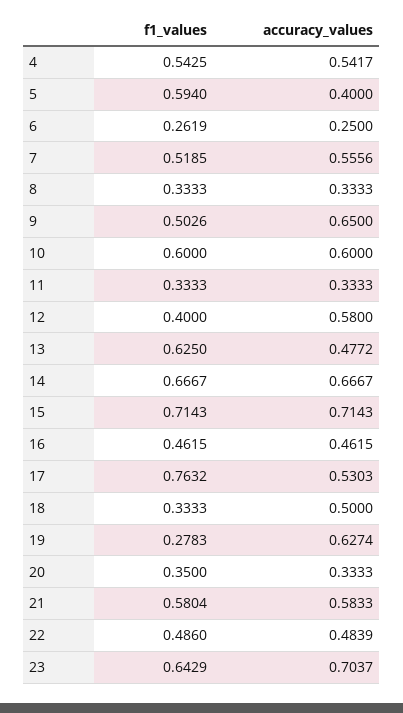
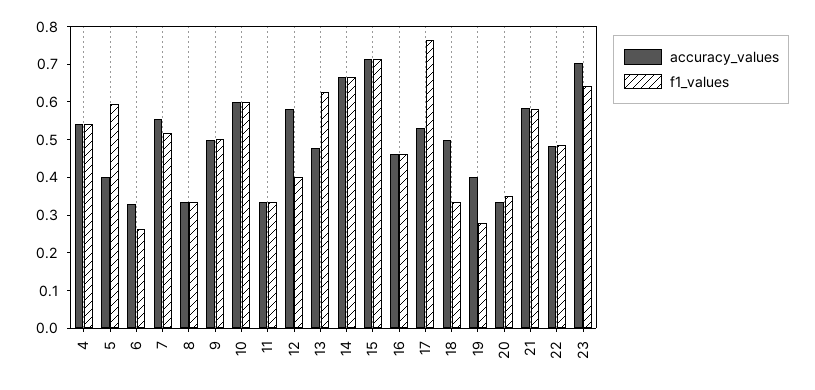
accuracy_values, 6: 0.25 -> 0.325
accuracy_values, 9: 0.65 -> 0.5
accuracy_values, 19: 0.6274 -> 0.4

